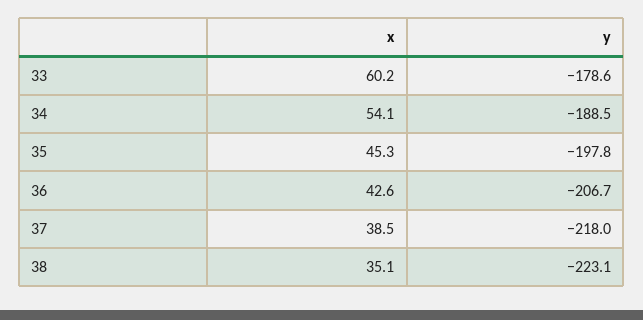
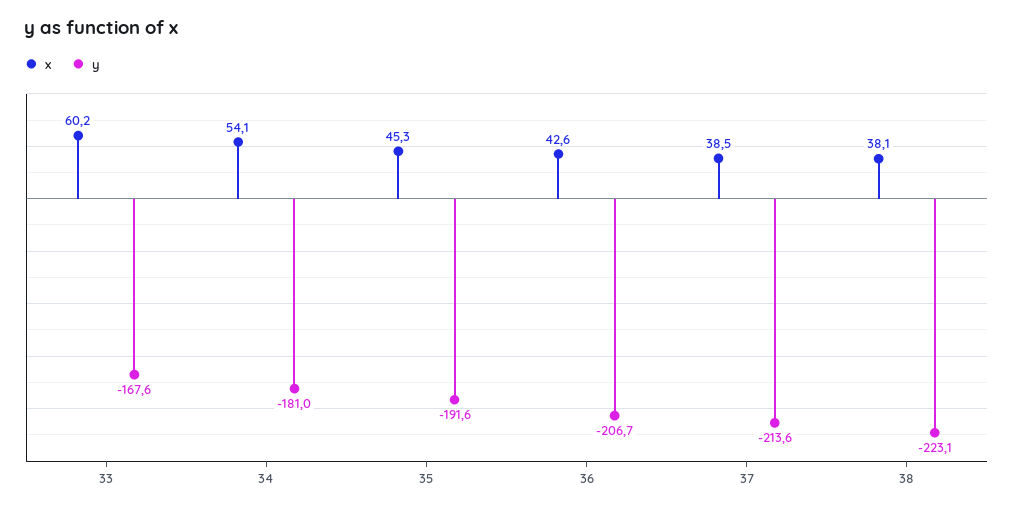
y, 33: -178.6 -> -167.6
y, 34: -188.5 -> -181
y, 35: -197.8 -> -191.6
y, 37: -218 -> -213.6
x, 38: 35.1 -> 38.1

